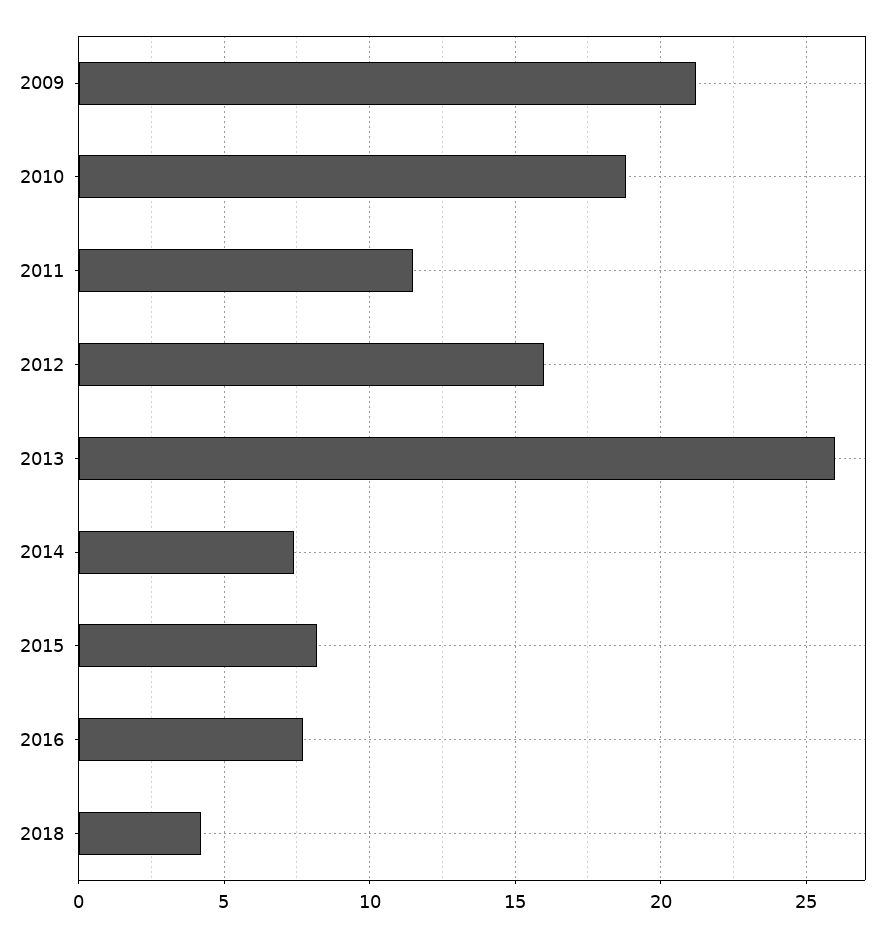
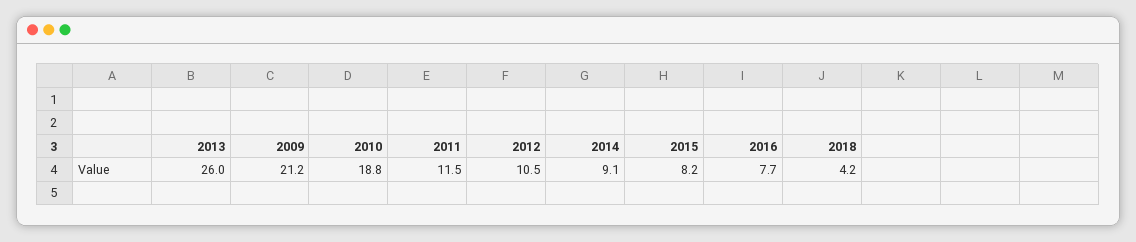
2012: 16 -> 10.5
2014: 7.5 -> 9.1

